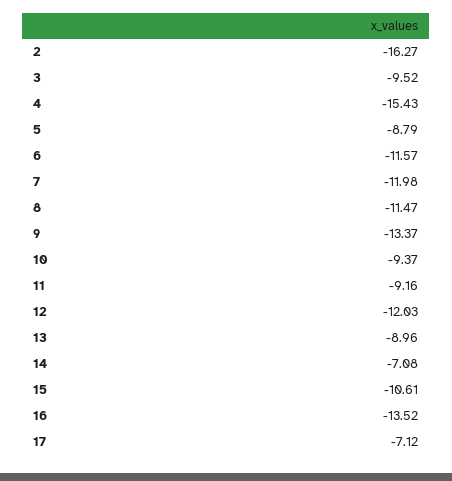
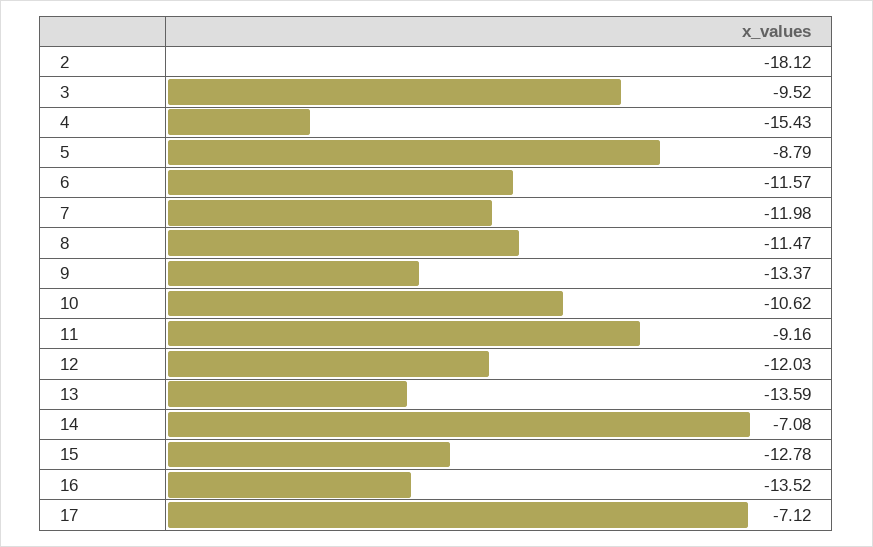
2: -16.27 -> -18.12
10: -9.37 -> -10.62
13: -8.96 -> -13.59
15: -10.61 -> -12.78

